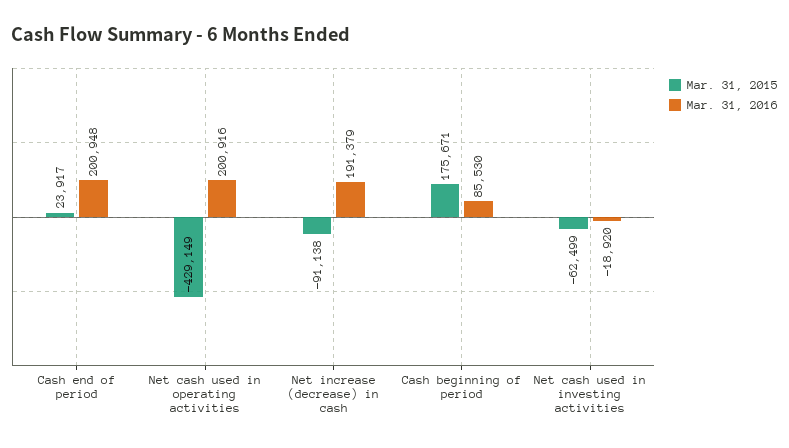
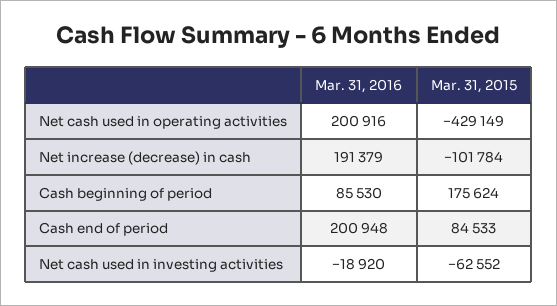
Mar. 31, 2015, Cash end of period: 23917 -> 84533
Mar. 31, 2015, Net increase (decrease) in cash: -91138 -> -101784
Mar. 31, 2015, Cash beginning of period: 175671 -> 175624
Mar. 31, 2015, Net cash used in investing activities: -62499 -> -62552

